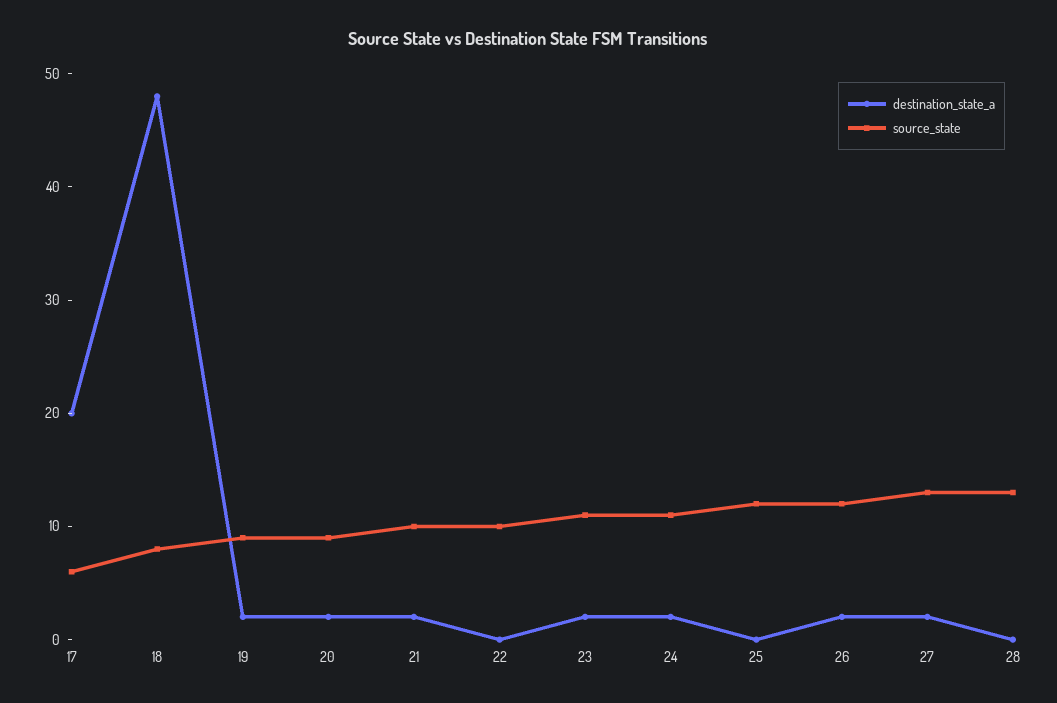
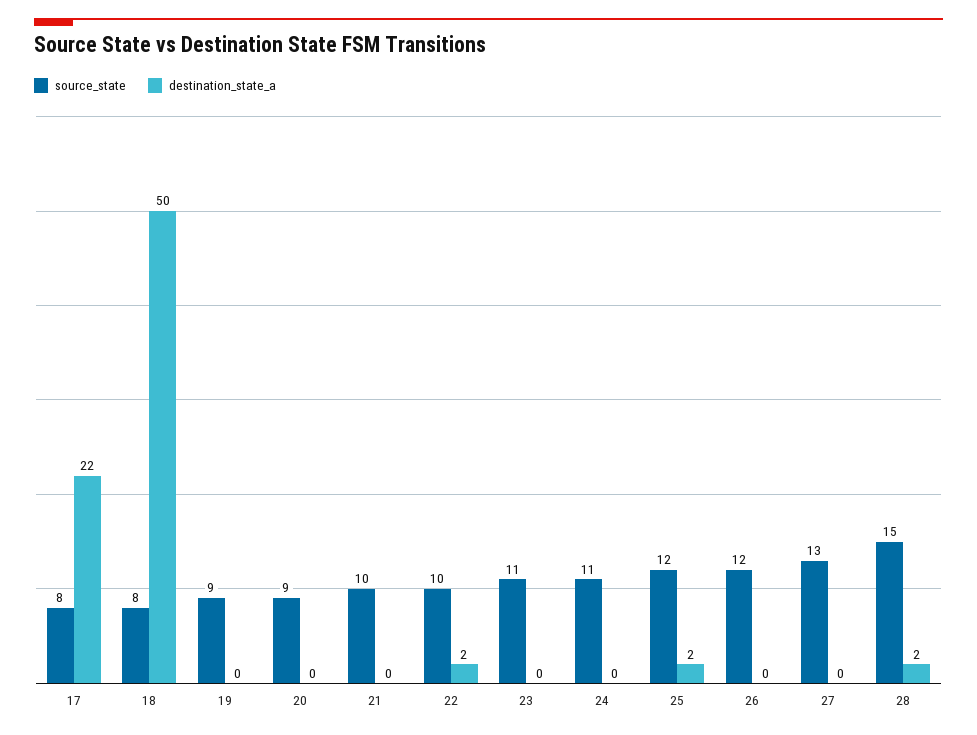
destination_state_a, 17: 20 -> 22
source_state, 17: 6 -> 8
destination_state_a, 18: 48 -> 50
destination_state_a, 19: 2 -> 0
destination_state_a, 20: 2 -> 0
destination_state_a, 21: 2 -> 0
destination_state_a, 22: 0 -> 2
destination_state_a, 23: 2 -> 0
destination_state_a, 24: 2 -> 0
destination_state_a, 25: 0 -> 2
destination_state_a, 26: 2 -> 0
destination_state_a, 27: 2 -> 0
destination_state_a, 28: 0 -> 2
source_state, 28: 13 -> 15

